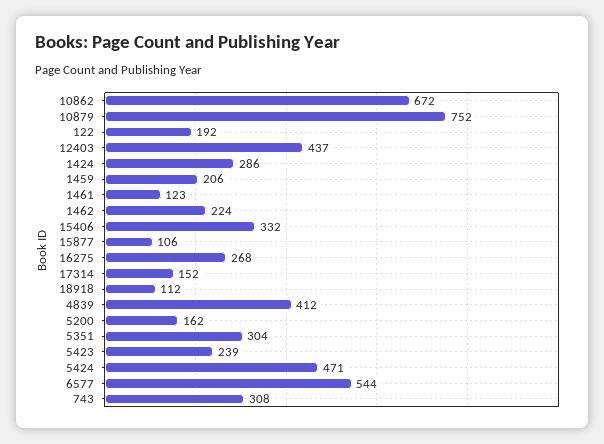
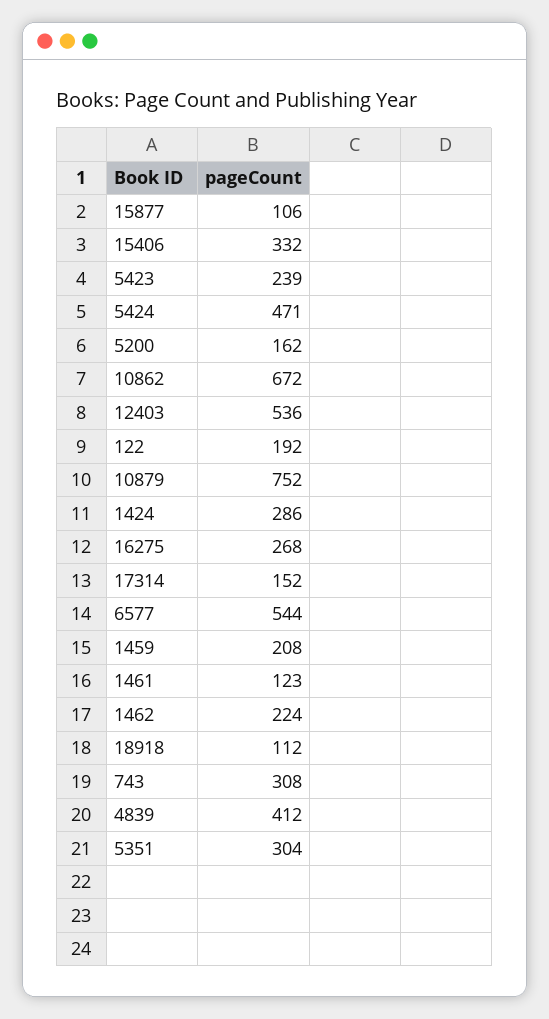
12403: 437 -> 536
1459: 206 -> 208

